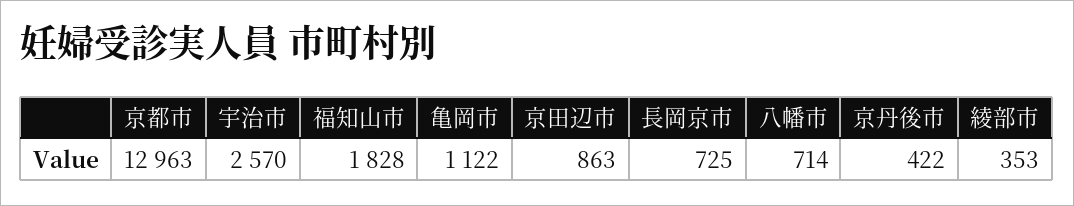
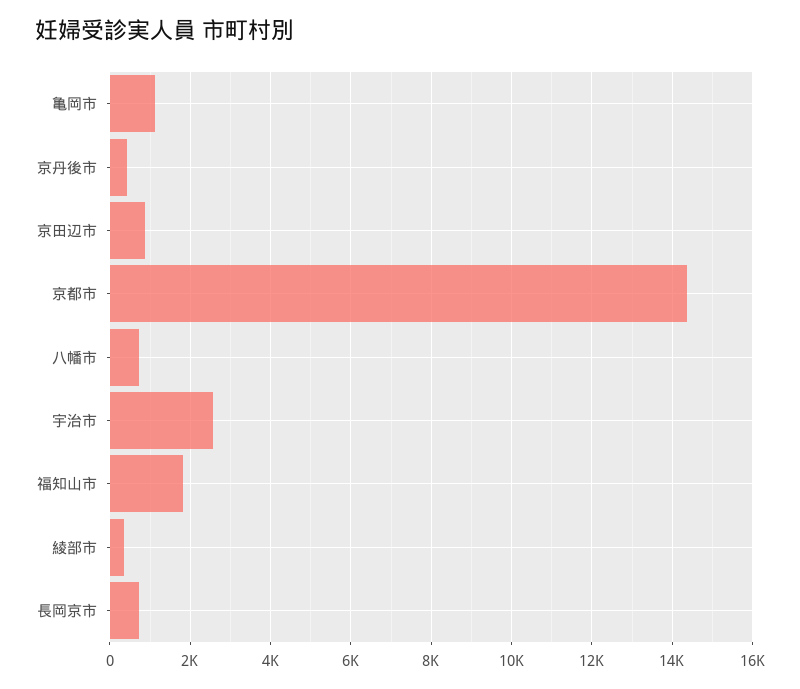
京都市: 12963 -> 14400

